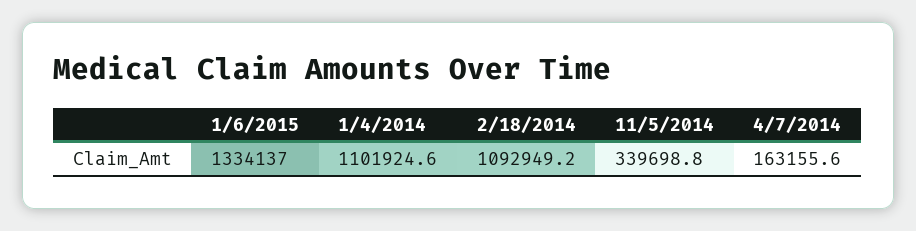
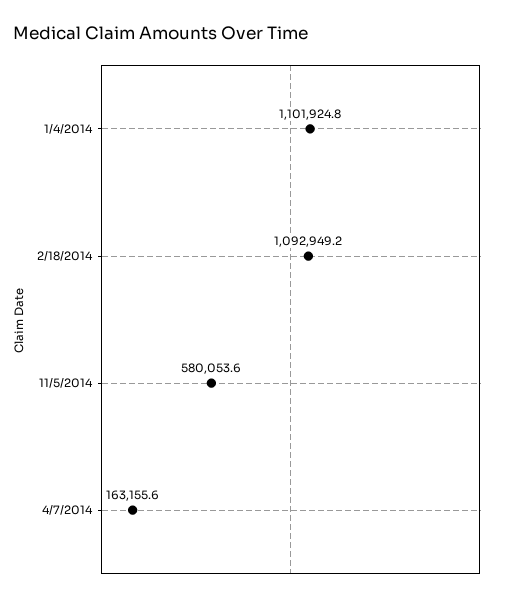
1/6/2015: 1334137 -> none
1/4/2014: 1101924.6 -> 1101924.8
11/5/2014: 339698.8 -> 580053.6

